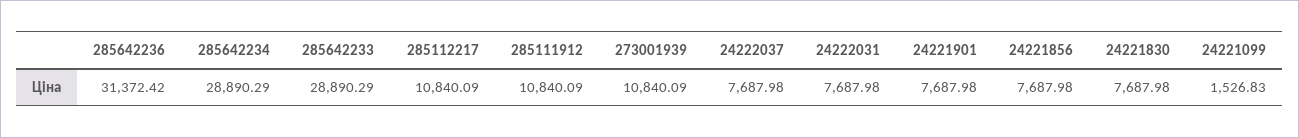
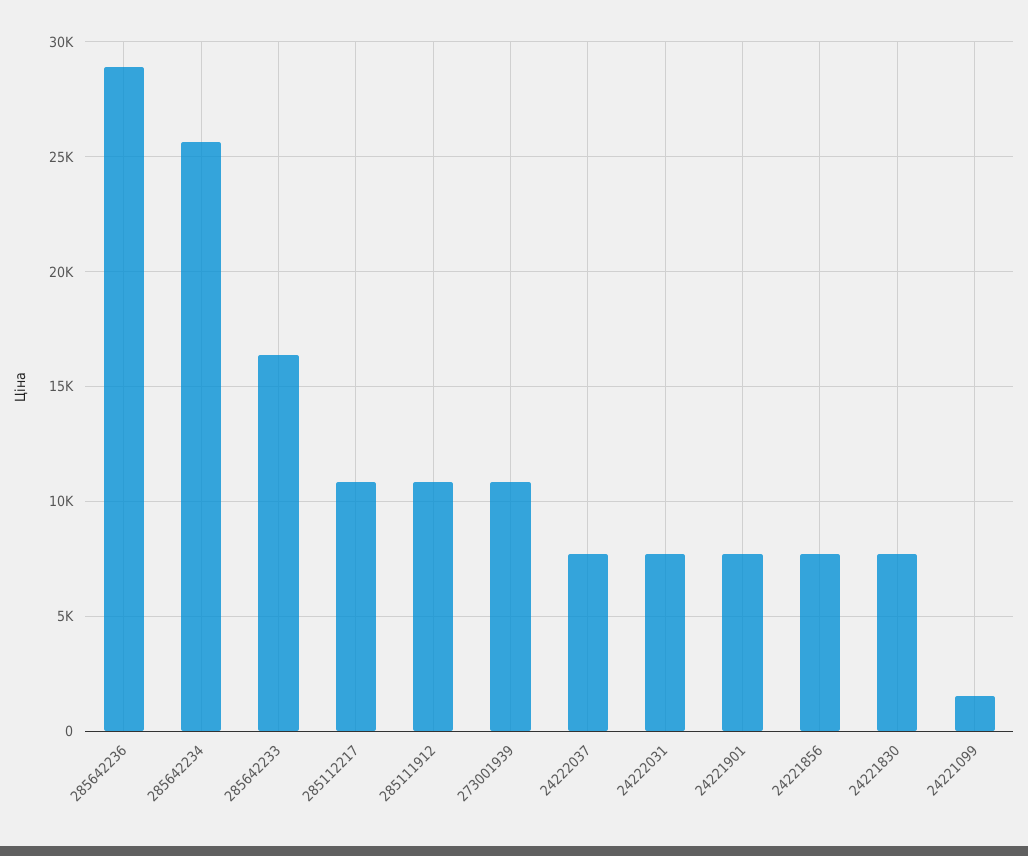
285642236: 31372.42 -> 29000
285642234: 28890.29 -> 25500
285642233: 28890.29 -> 16500

